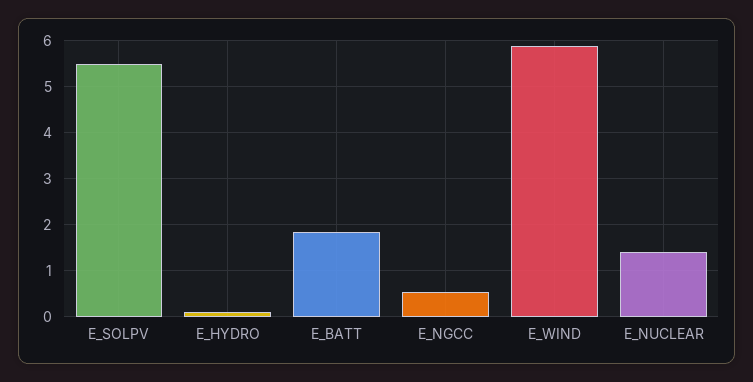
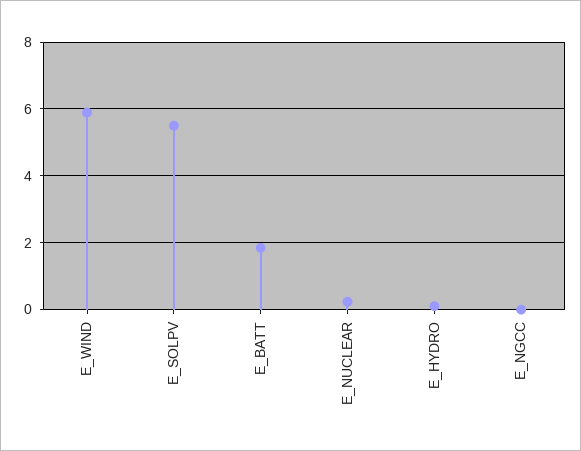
E_NGCC: 0.6 -> 0
E_NUCLEAR: 1.4 -> 0.2

